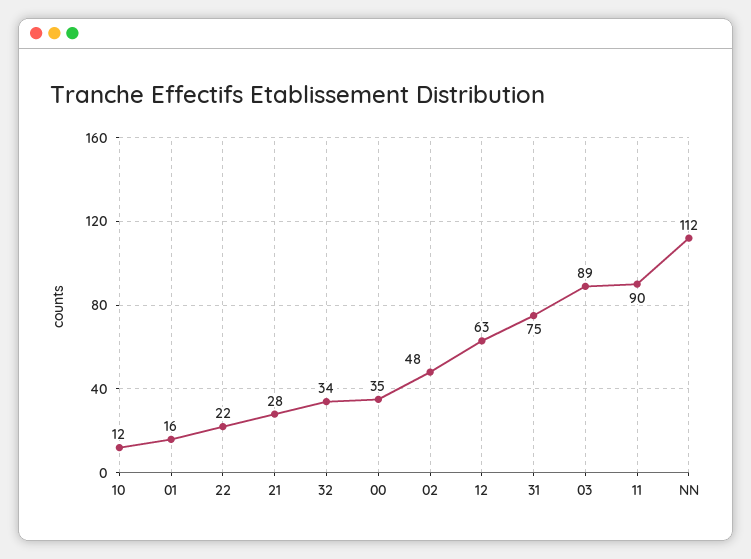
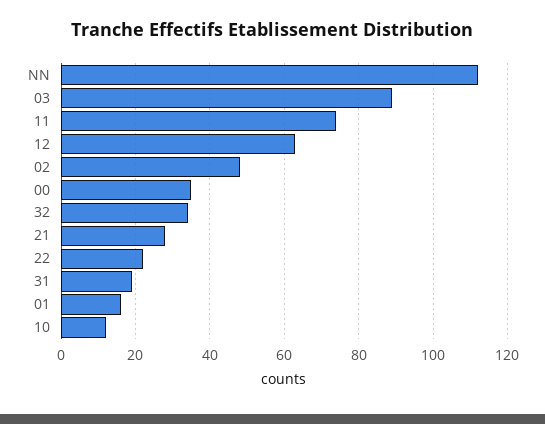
31: 75 -> 20
11: 90 -> 75

